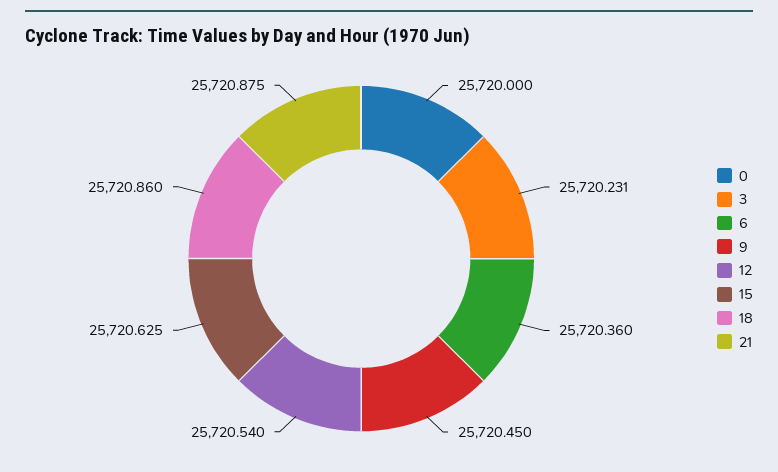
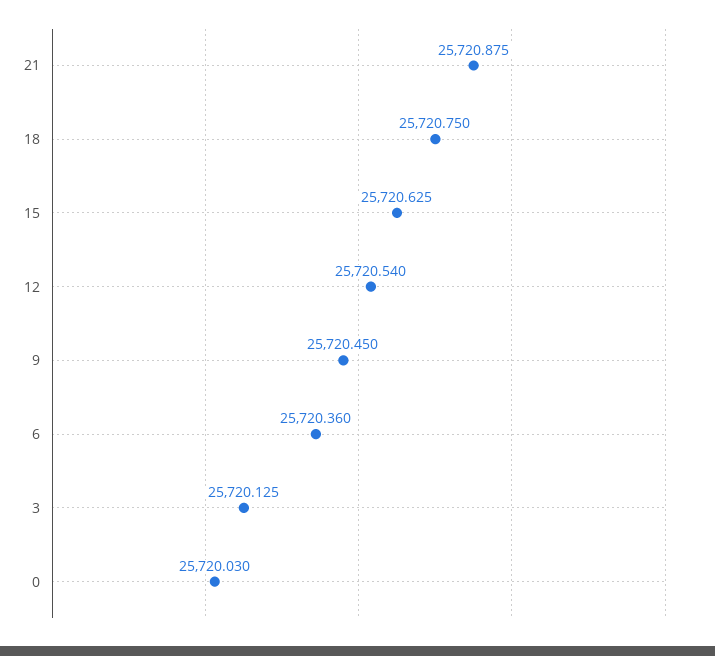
0: 25720 -> 25720.03
3: 25720.231 -> 25720.125
18: 25720.86 -> 25720.75

